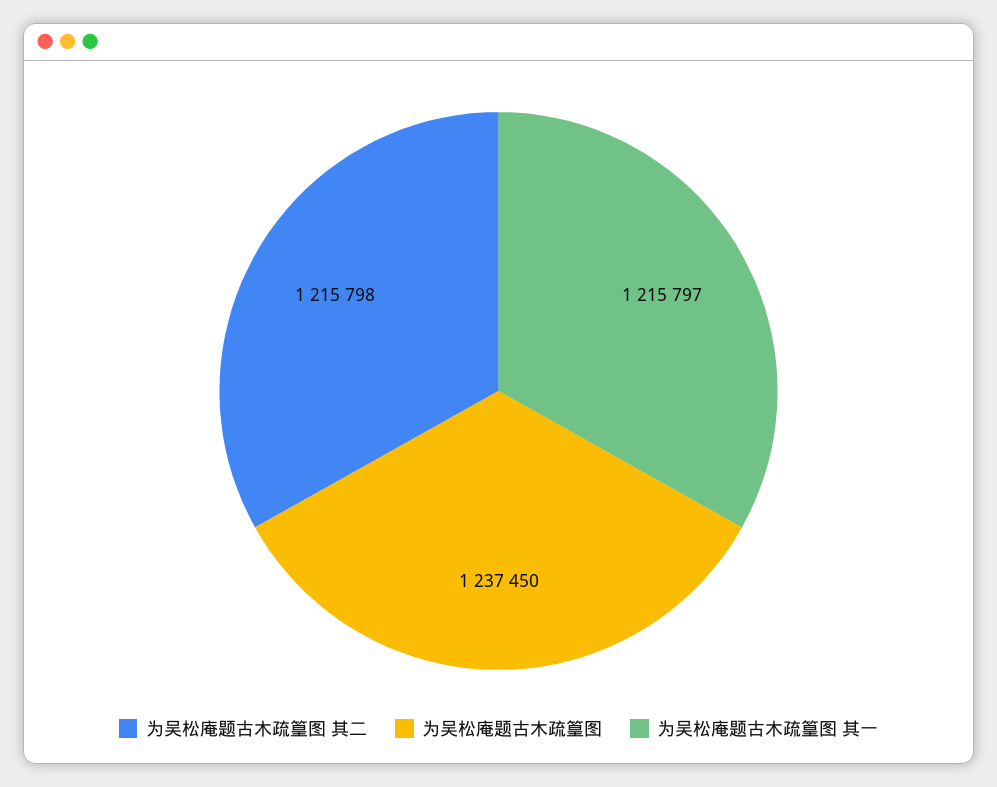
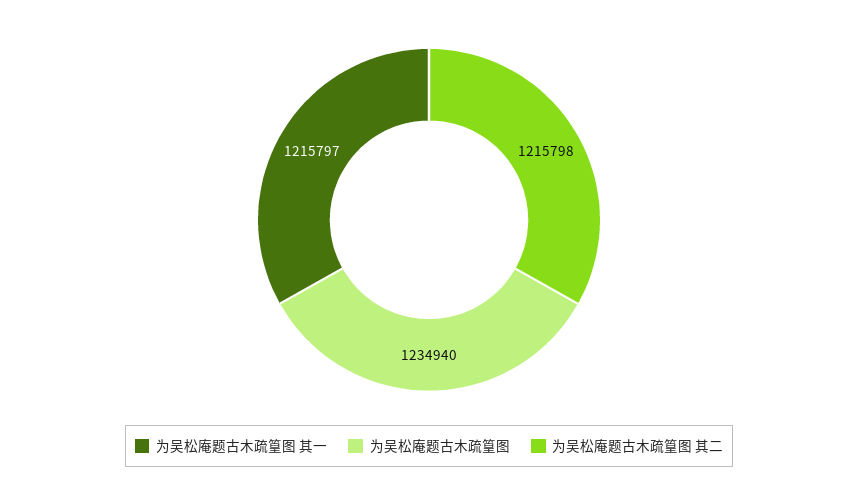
为吴松庵题古木疏篁图: 1237450 -> 1234940

